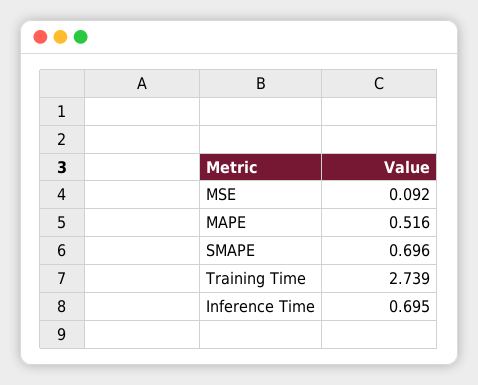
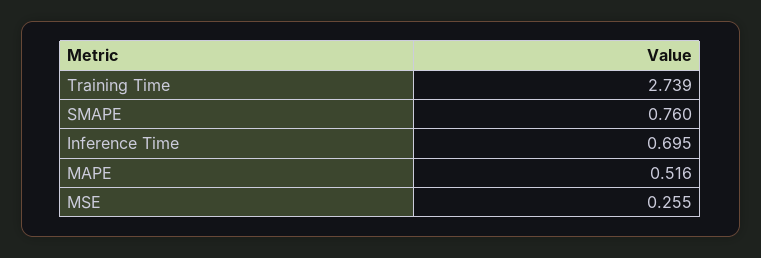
MSE: 0.092 -> 0.255
SMAPE: 0.696 -> 0.76

